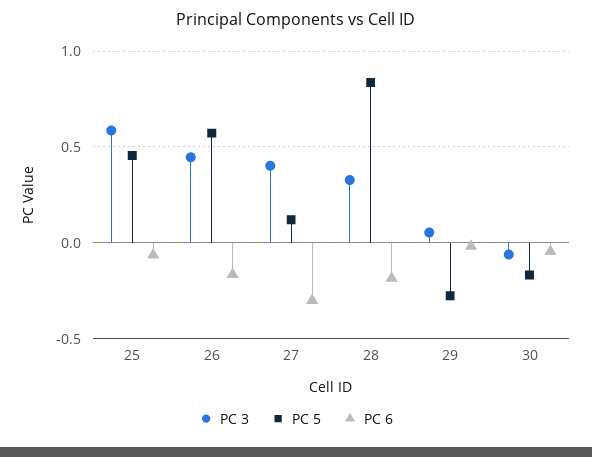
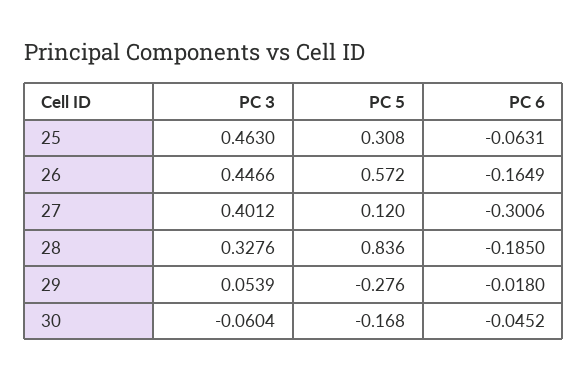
PC 3, 25: 0.6 -> 0.463
PC 5, 25: 0.45 -> 0.308

